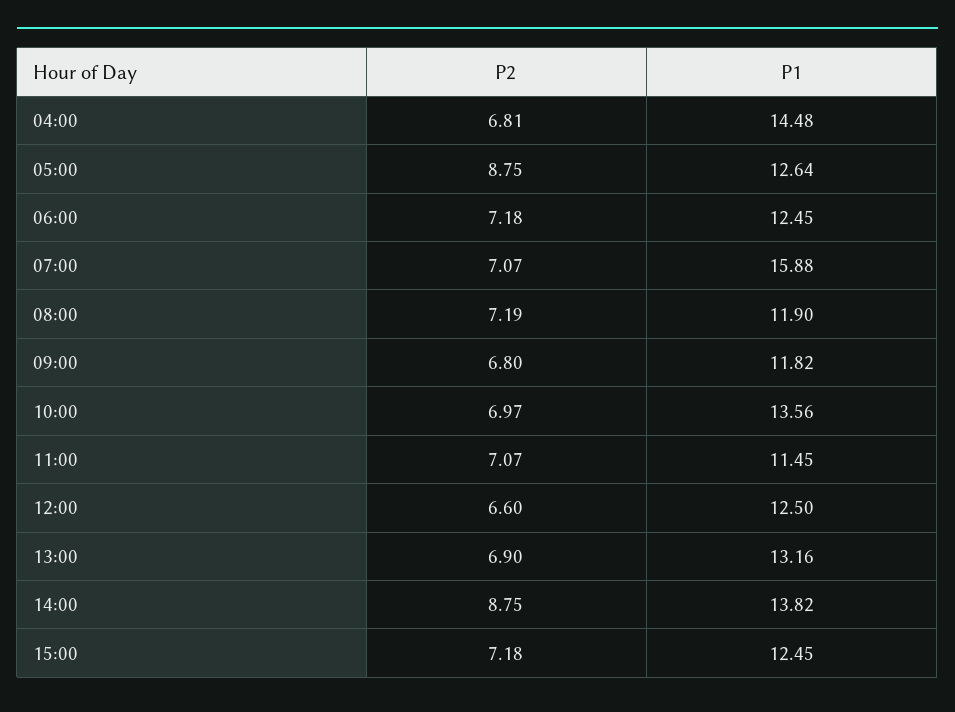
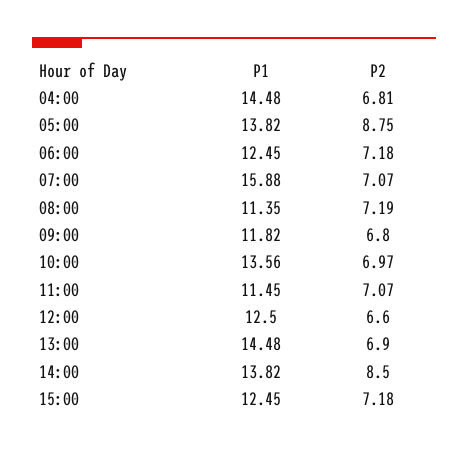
P1, 05:00: 12.64 -> 13.82
P1, 08:00: 11.9 -> 11.35
P1, 13:00: 13.16 -> 14.48
P2, 14:00: 8.75 -> 8.5

